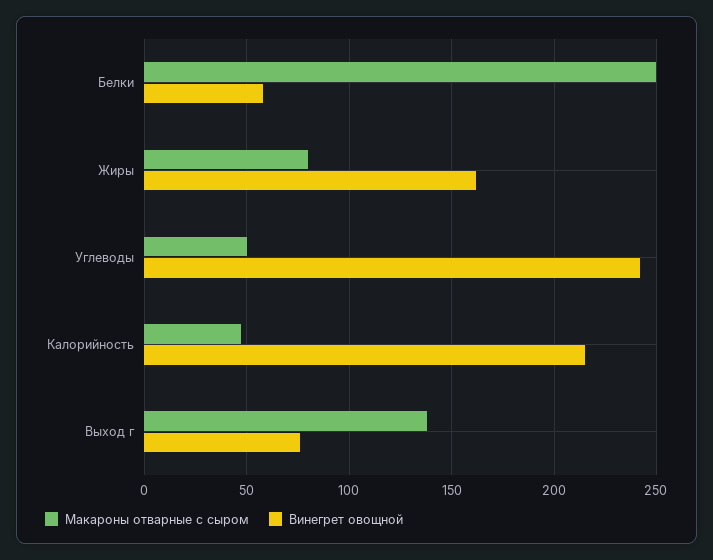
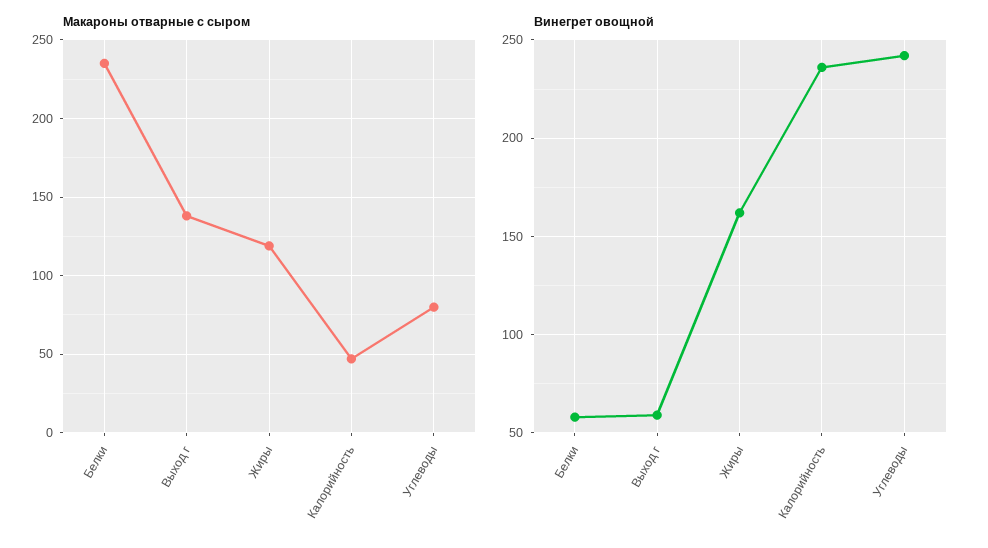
Макароны отварные с сыром, Белки: 250 -> 235
Макароны отварные с сыром, Жиры: 80 -> 120
Макароны отварные с сыром, Углеводы: 50 -> 80
Винегрет овощной, Калорийность: 215 -> 235
Винегрет овощной, Выход г: 75 -> 60

